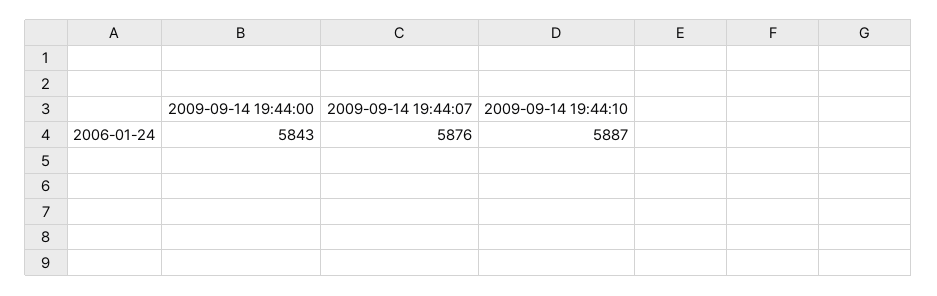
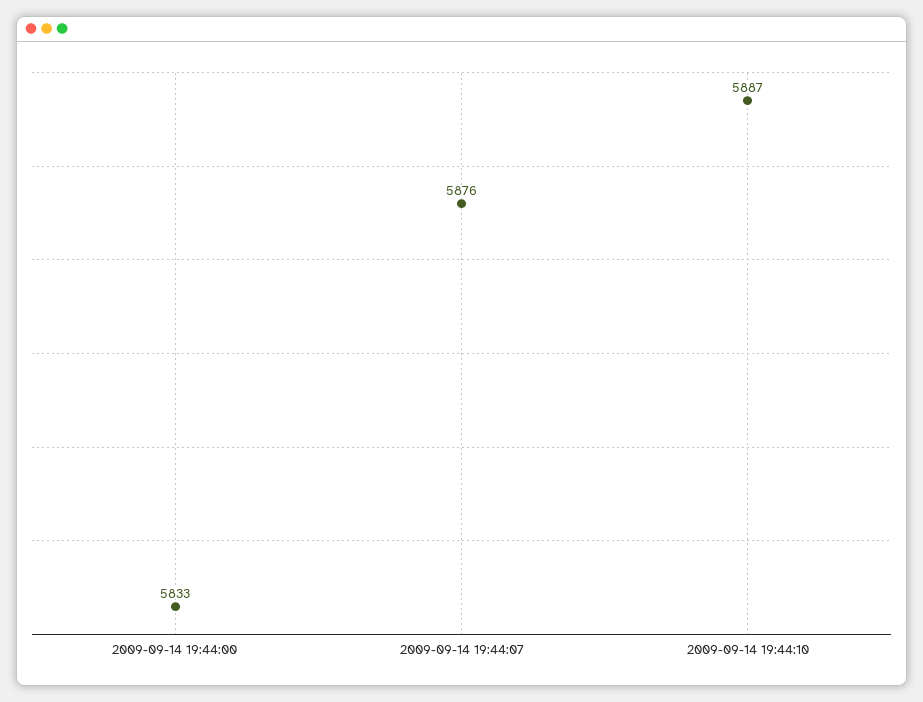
2009-09-14 19:44:00: 5843 -> 5833

